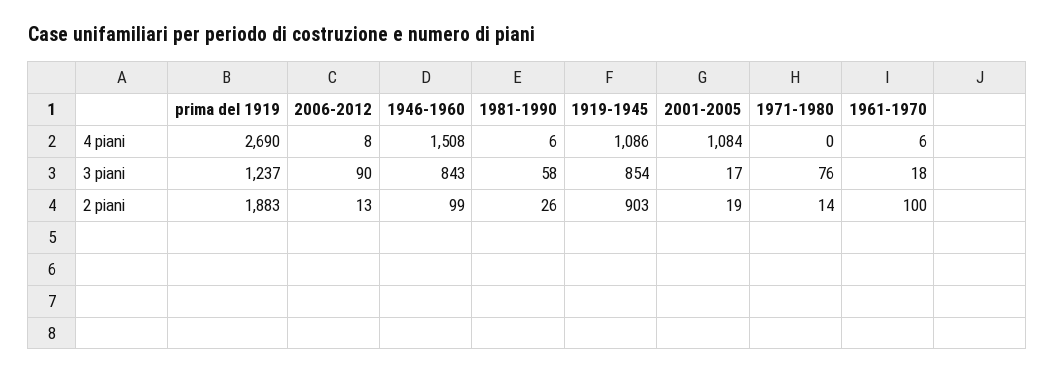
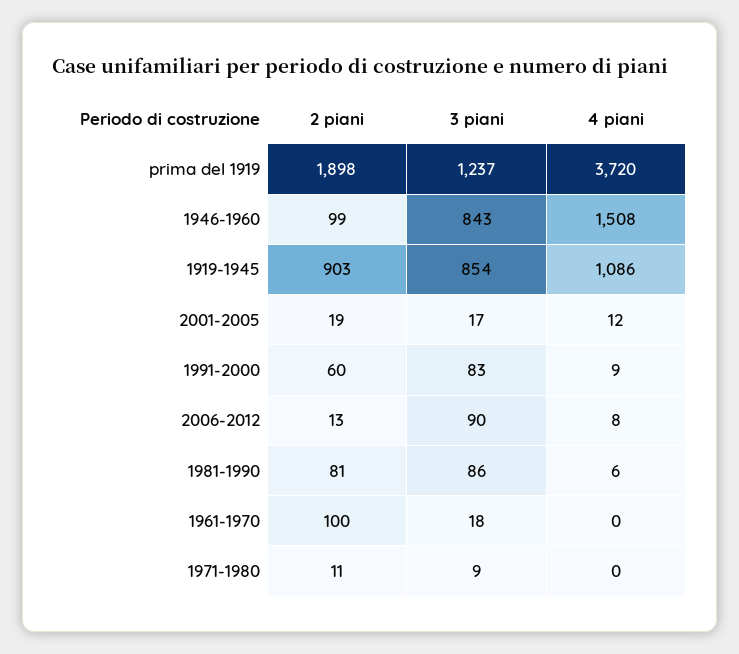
prima del 1919, 4 piani: 2690 -> 3720
2001-2005, 4 piani: 1084 -> 12
1961-1970, 4 piani: 6 -> 0
1981-1990, 3 piani: 58 -> 86
1971-1980, 3 piani: 76 -> 9
prima del 1919, 2 piani: 1883 -> 1898
1981-1990, 2 piani: 26 -> 81
1971-1980, 2 piani: 14 -> 11
1991-2000, 2 piani: none -> 60
1991-2000, 3 piani: none -> 83
1991-2000, 4 piani: none -> 9

